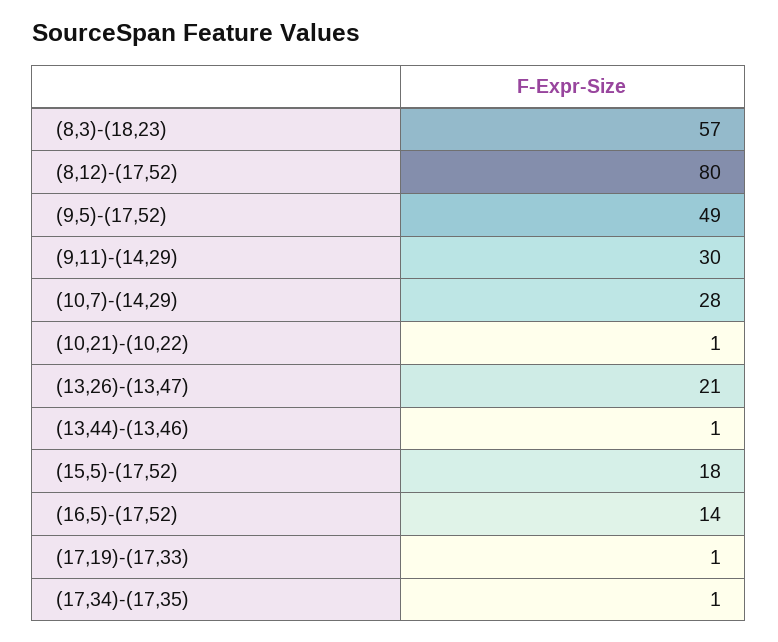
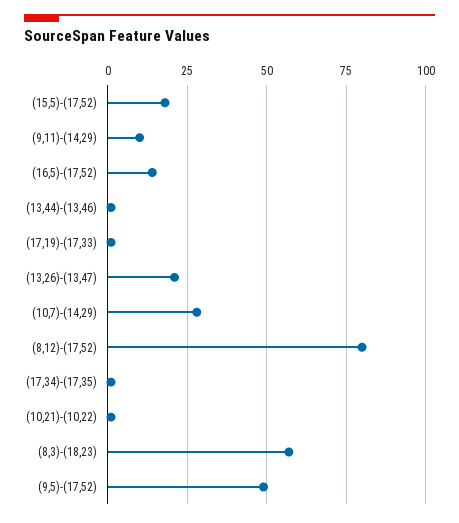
(9,11)-(14,29): 30 -> 10

